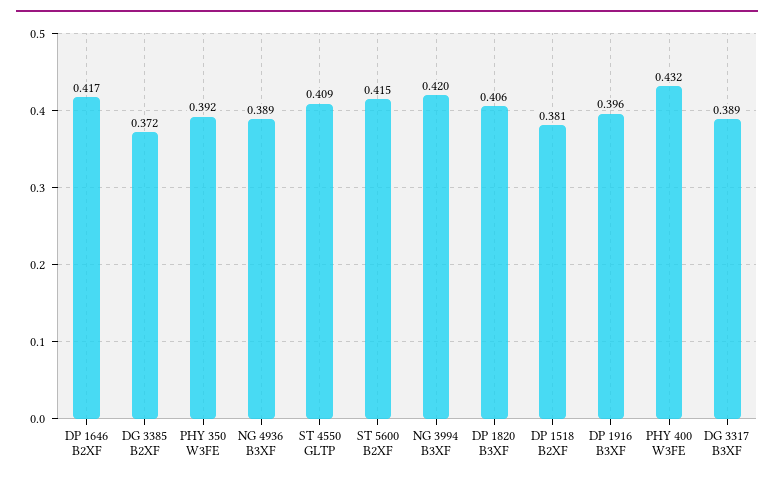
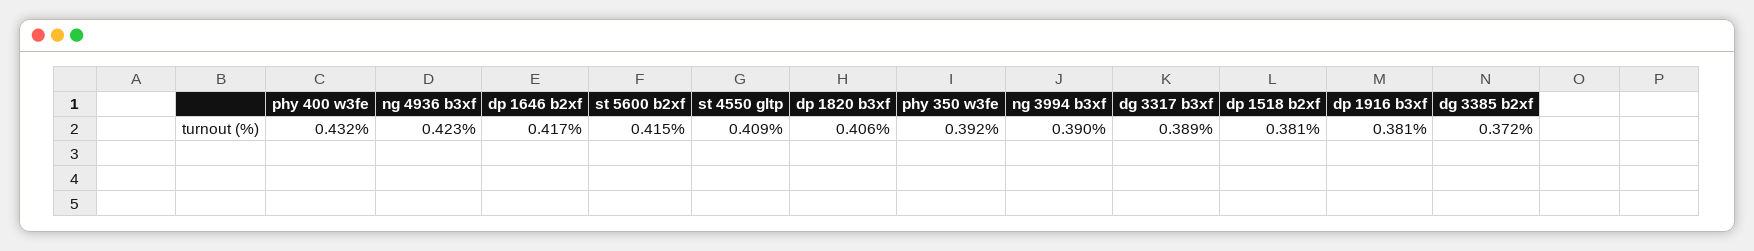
NG 4936 B3XF: 0.389 -> 0.423
NG 3994 B3XF: 0.42 -> 0.39
DP 1916 B3XF: 0.396 -> 0.381

